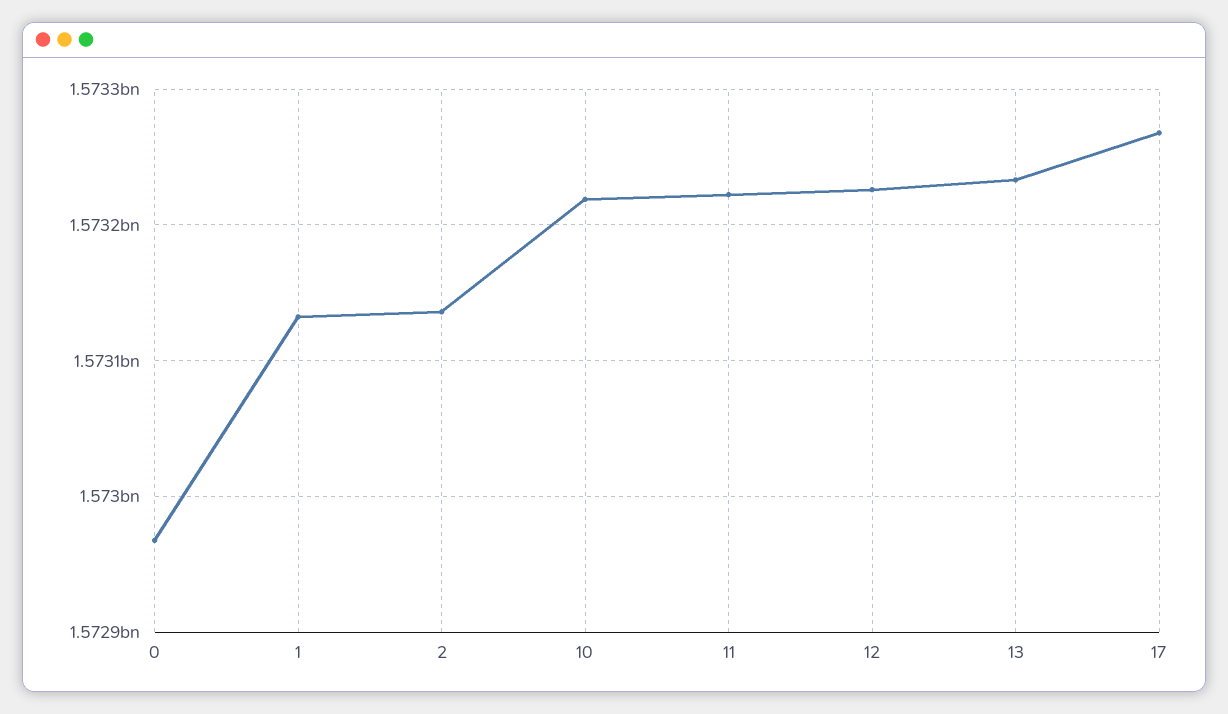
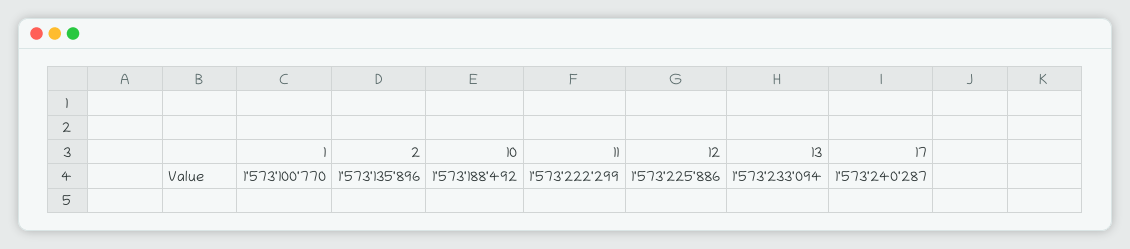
0: 1572970000 -> none
1: 1573130000 -> 1573100770
10: 1573220000 -> 1573188492
17: 1573270000 -> 1573240287

